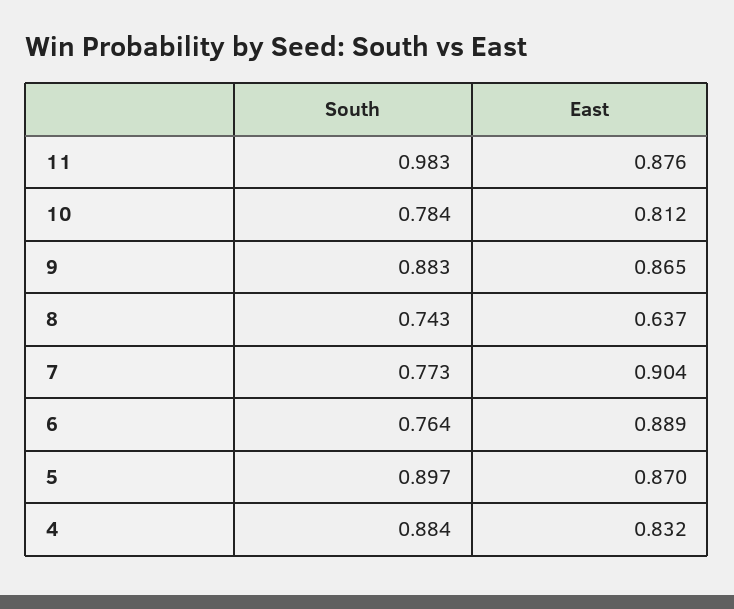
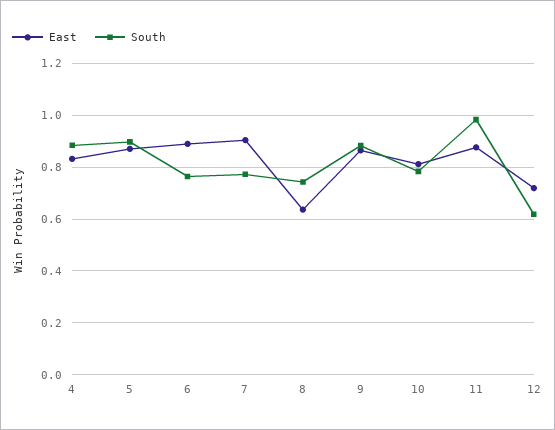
East, 12: none -> 0.725
South, 12: none -> 0.625

